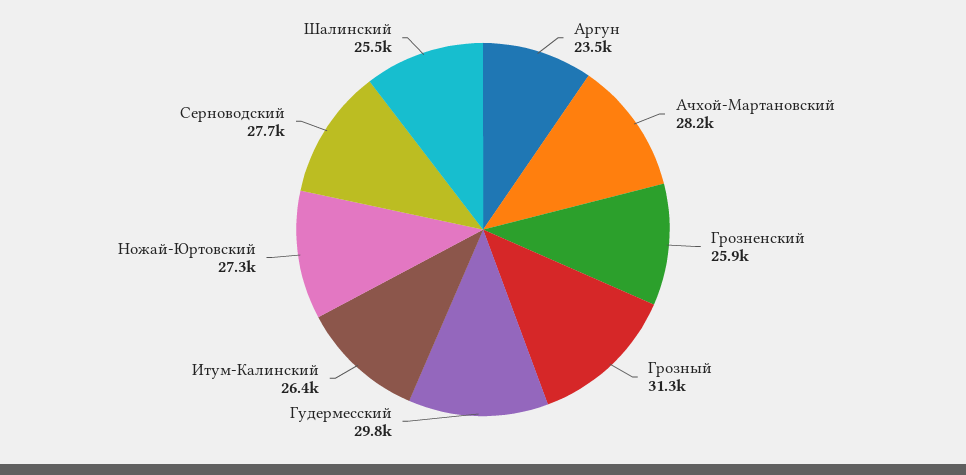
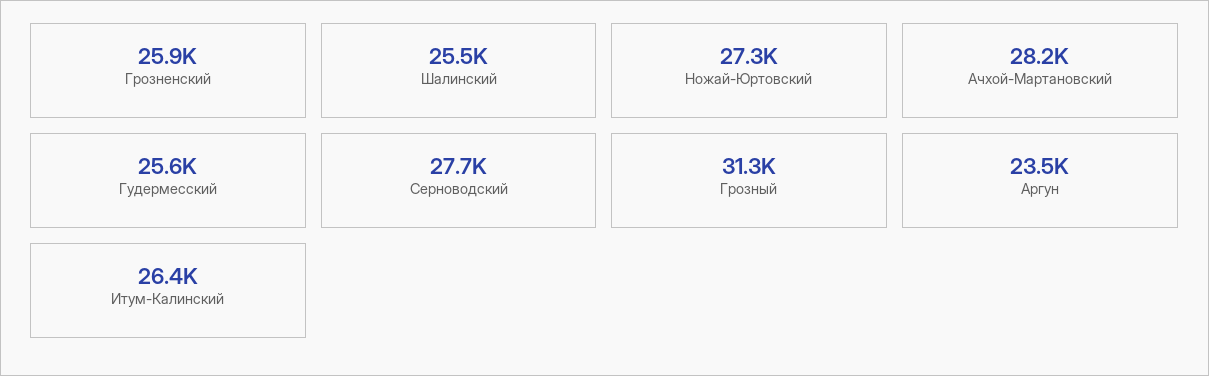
Гудермесский: 29800 -> 25600

